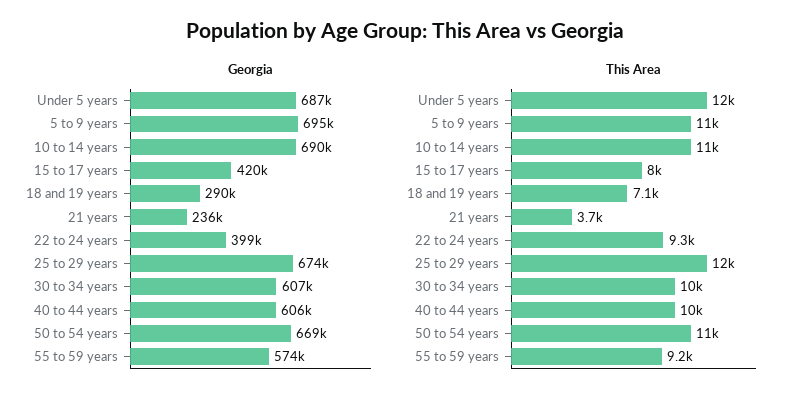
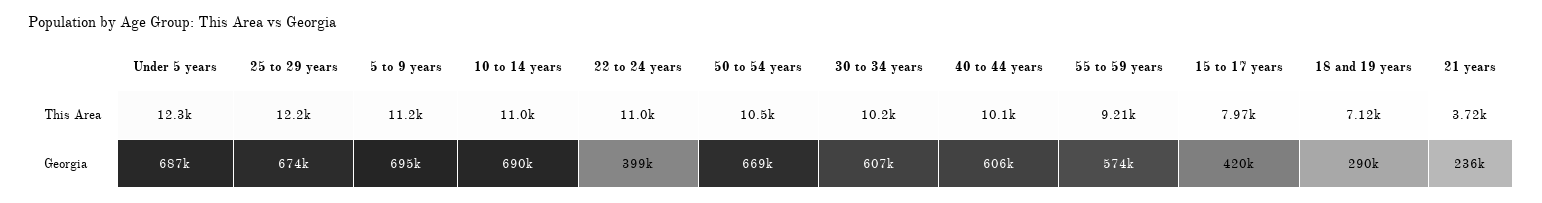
This Area, 22 to 24 years: 9300 -> 11000

